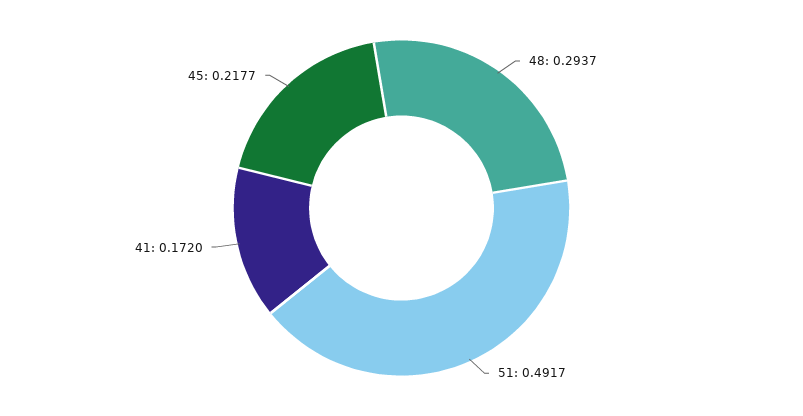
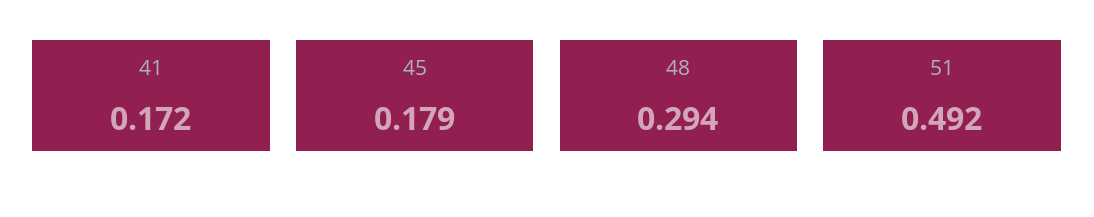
45: 0.2177 -> 0.179

